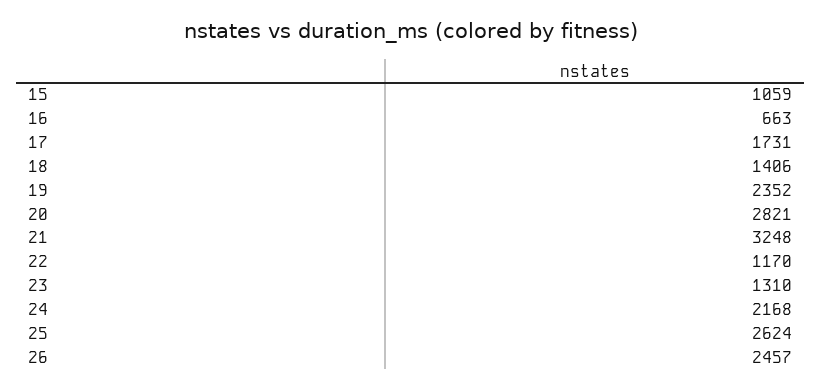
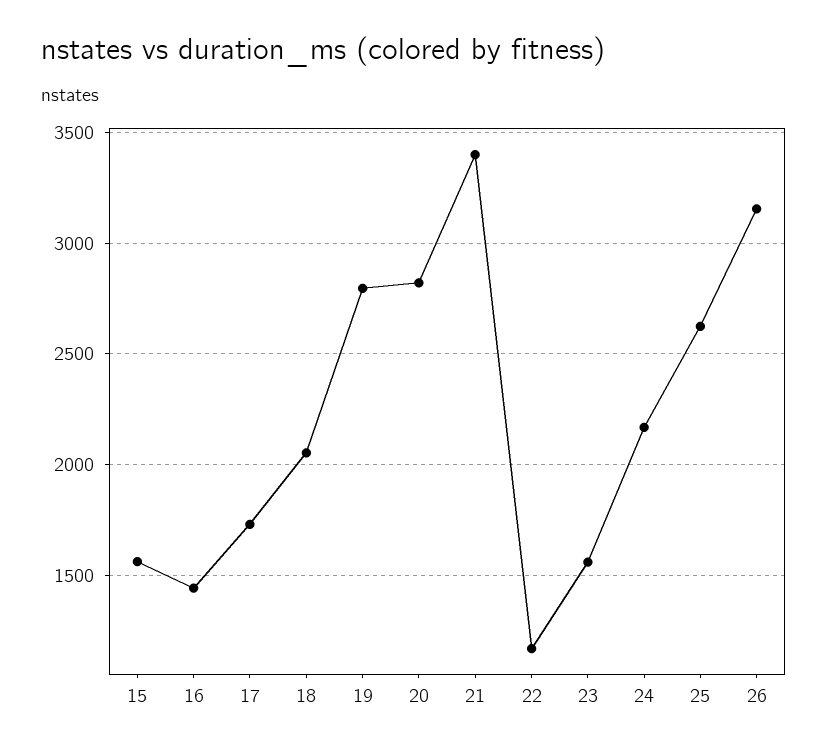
15: 1059 -> 1550
16: 663 -> 1450
18: 1406 -> 2050
19: 2352 -> 2800
21: 3248 -> 3400
23: 1310 -> 1550
26: 2457 -> 3150

